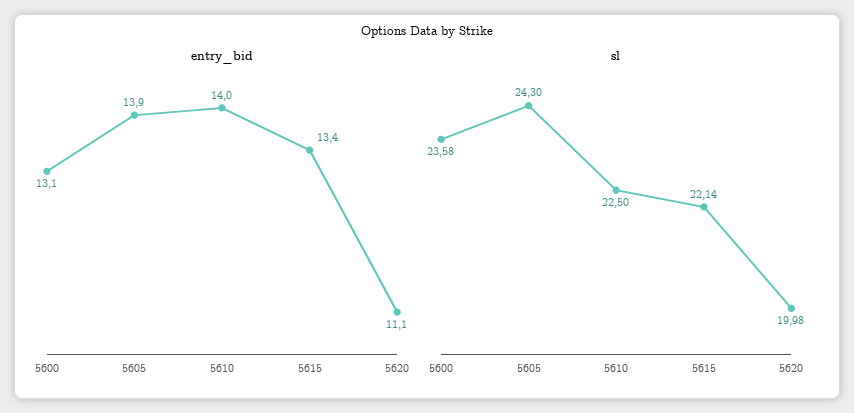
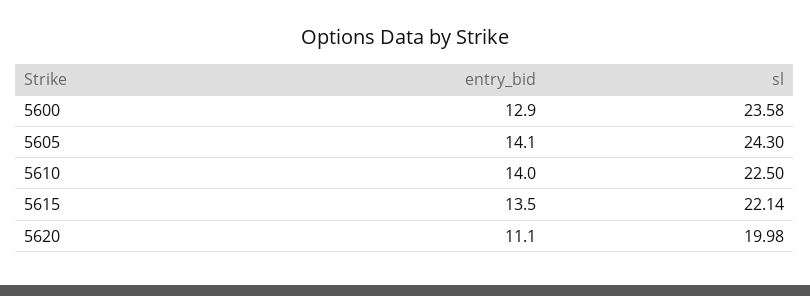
entry_bid, 5600: 13.1 -> 12.9
entry_bid, 5605: 13.9 -> 14.1
entry_bid, 5615: 13.4 -> 13.5

